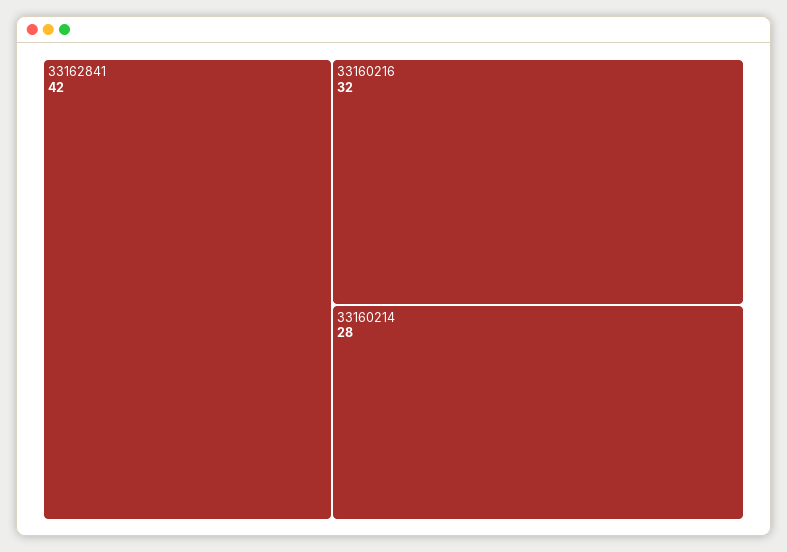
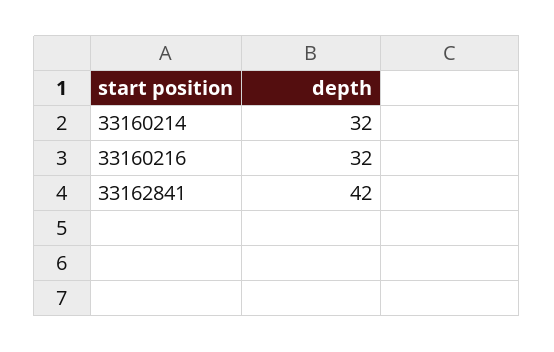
33160214: 28 -> 32

